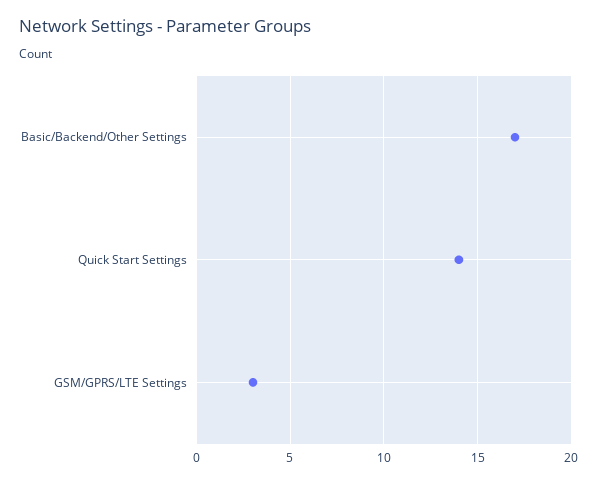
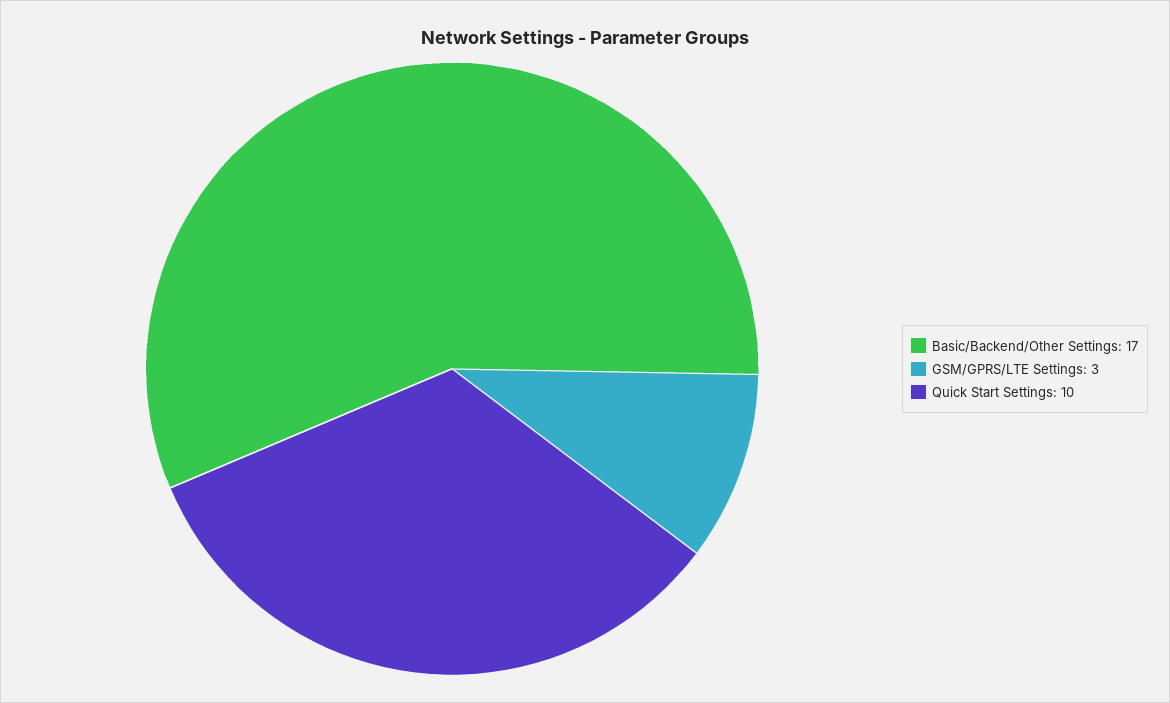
Quick Start Settings: 14 -> 10

